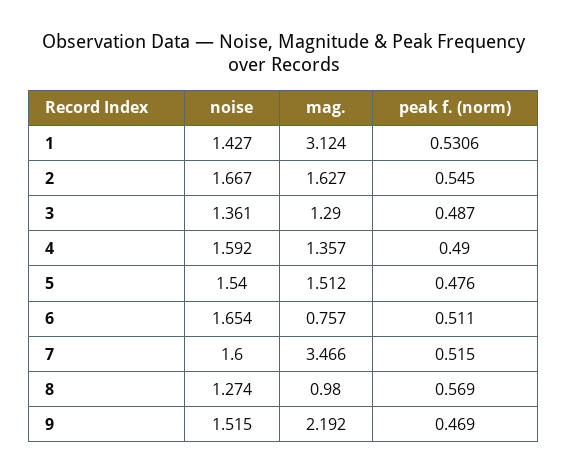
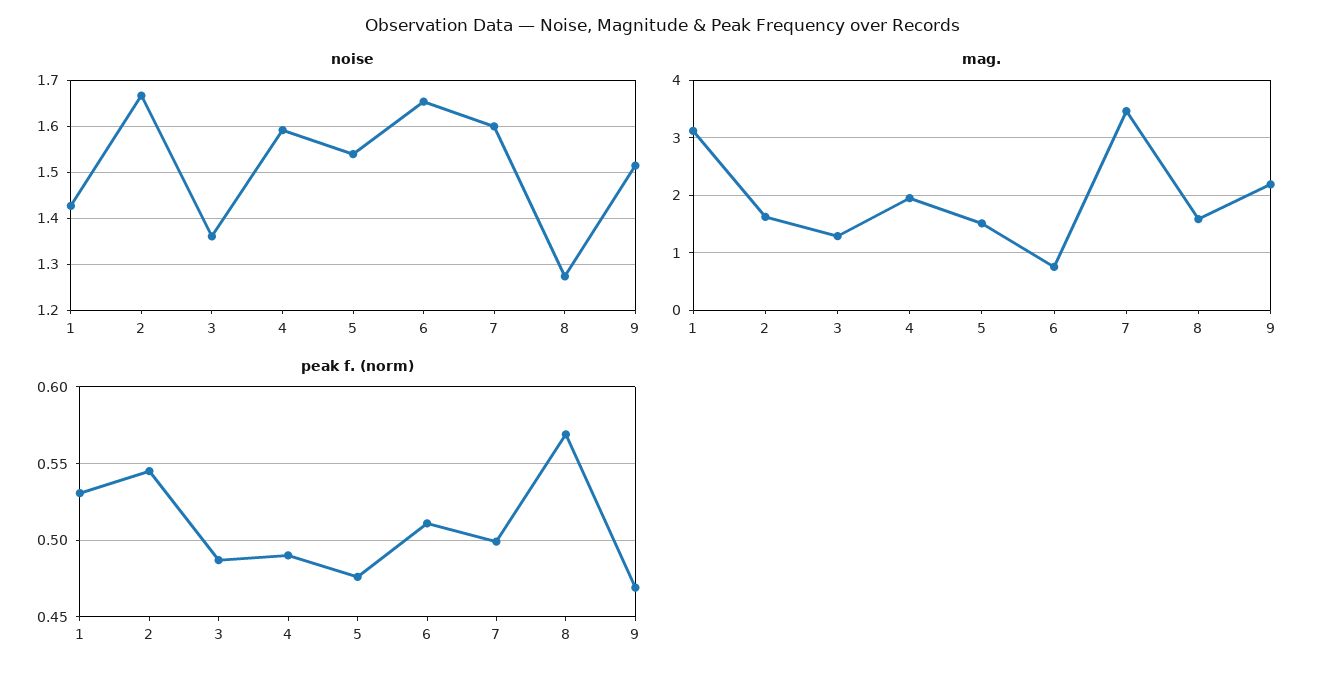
mag., 4: 1.357 -> 2
peak f. (norm), 7: 0.515 -> 0.5
mag., 8: 0.98 -> 1.6

